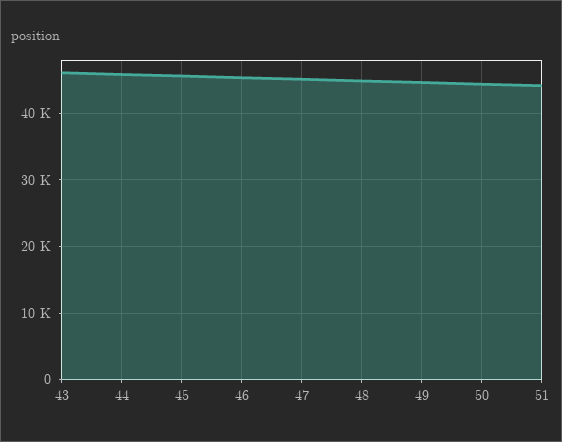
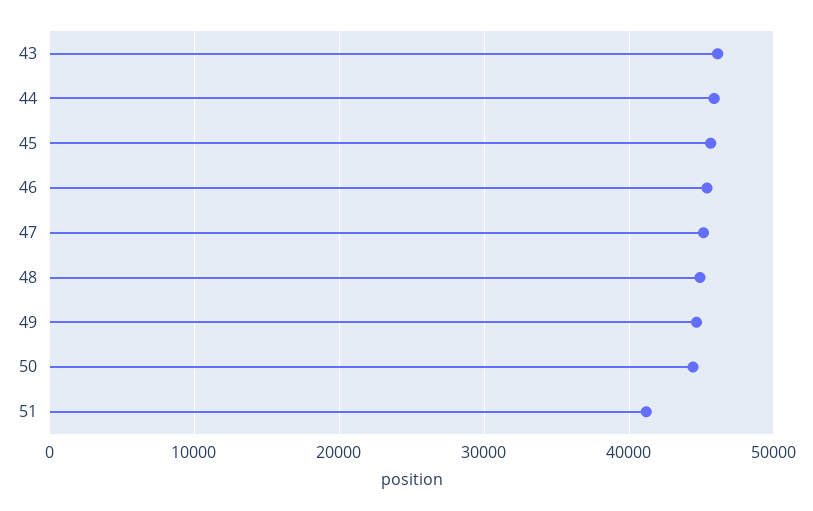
51: 44000 -> 41000

